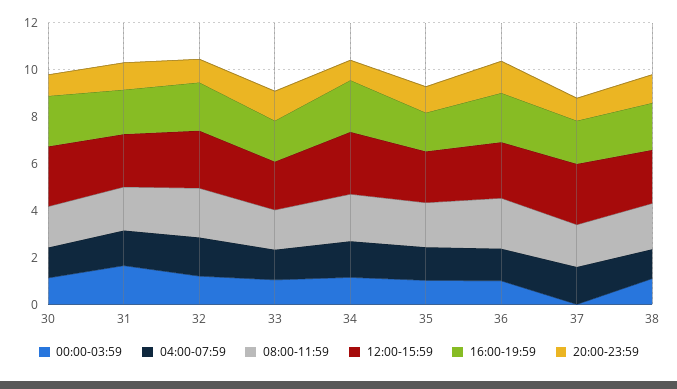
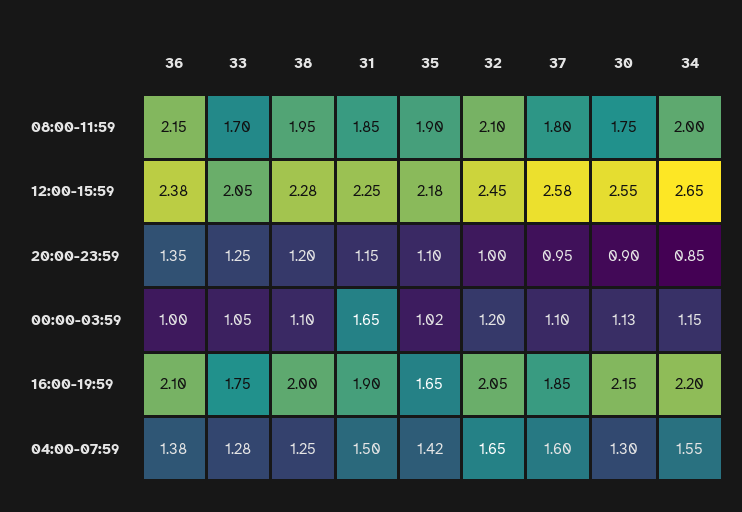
00:00-03:59, 37: 0 -> 1.1

